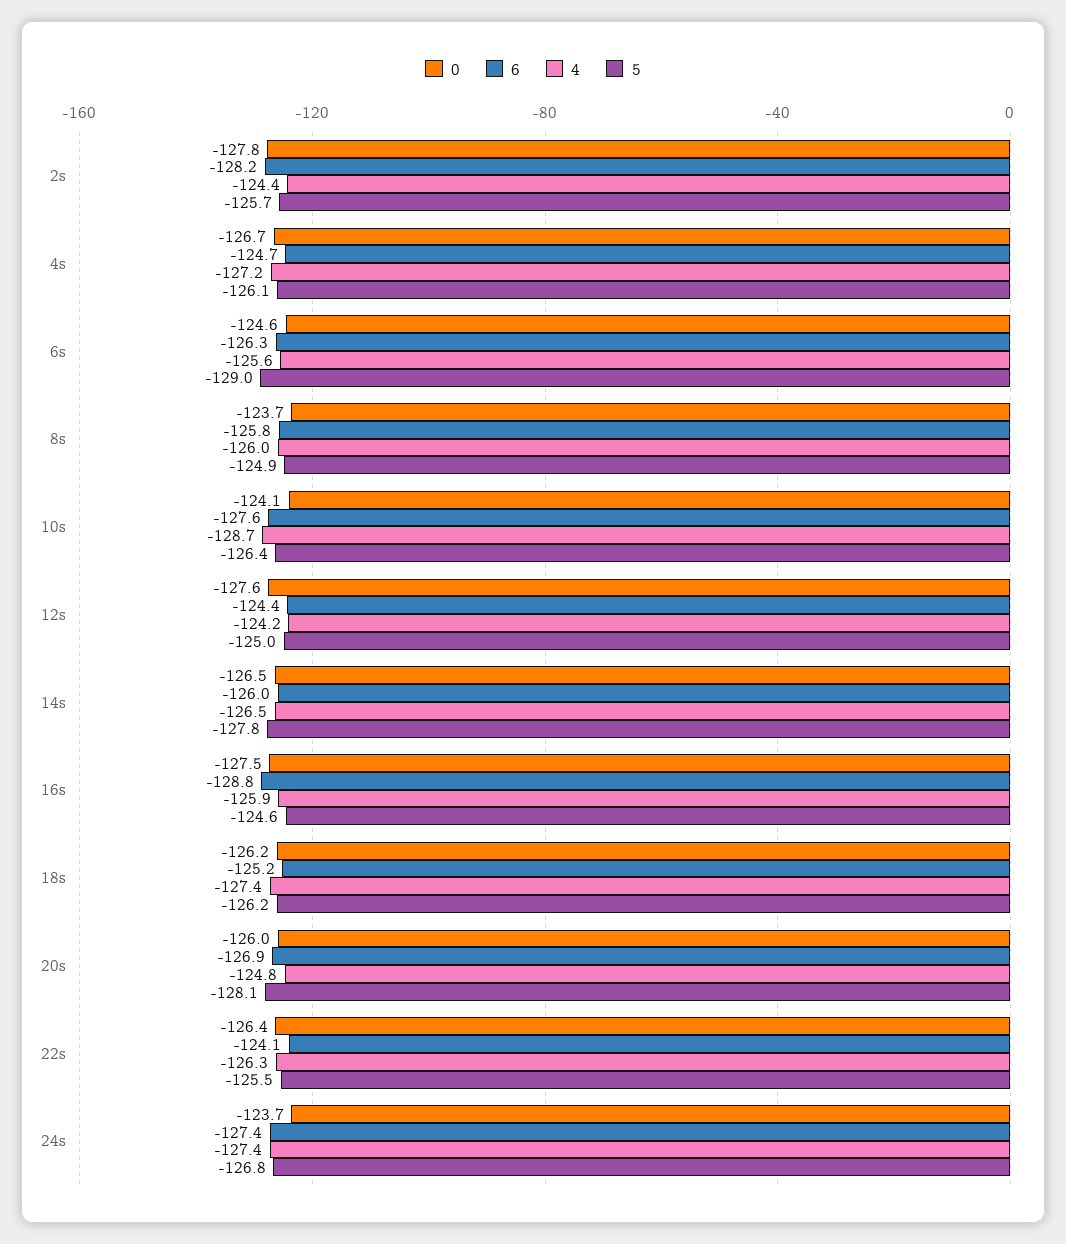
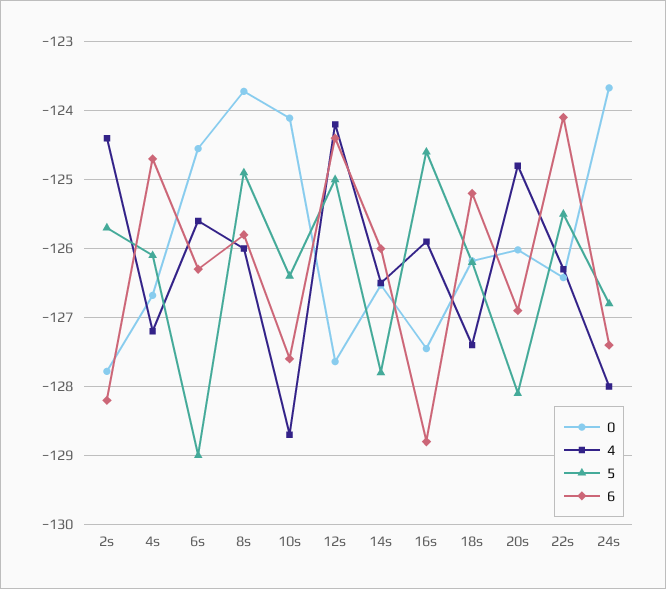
4, 24s: -127.4 -> -128

